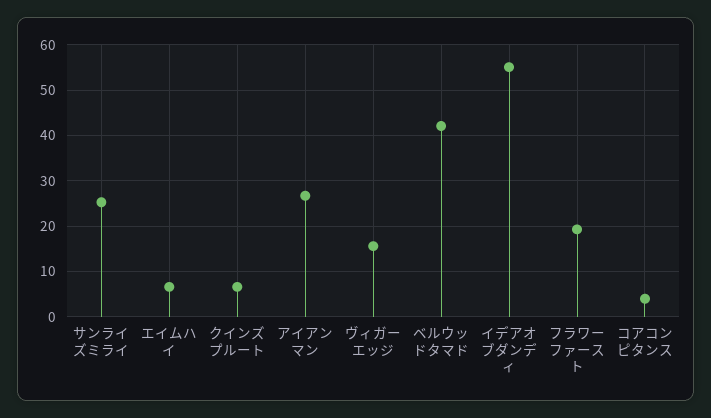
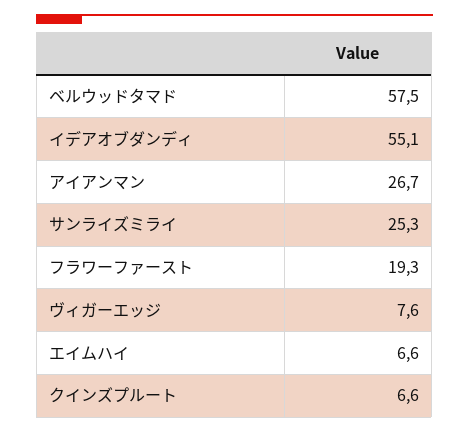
ヴィガーエッジ: 16 -> 7.6
ベルウッドタマド: 42 -> 57.5
コアコンピタンス: 4 -> none

